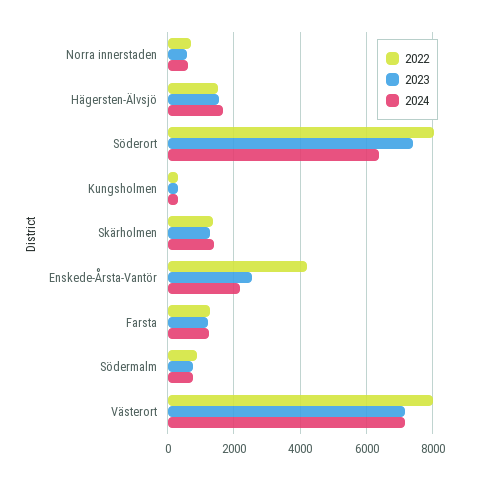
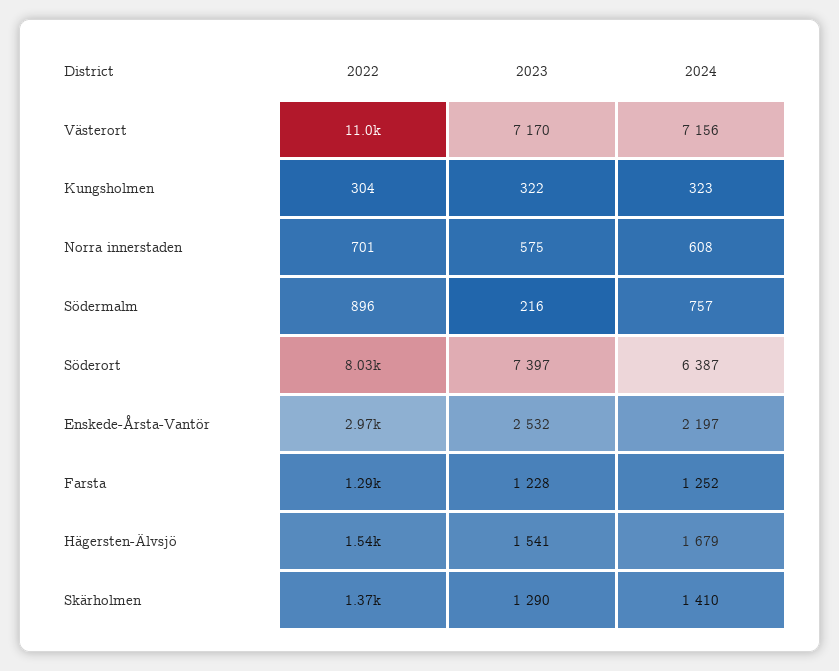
2022, Enskede-Årsta-Vantör: 4200 -> 2970
2023, Södermalm: 800 -> 216
2022, Västerort: 8000 -> 11000

